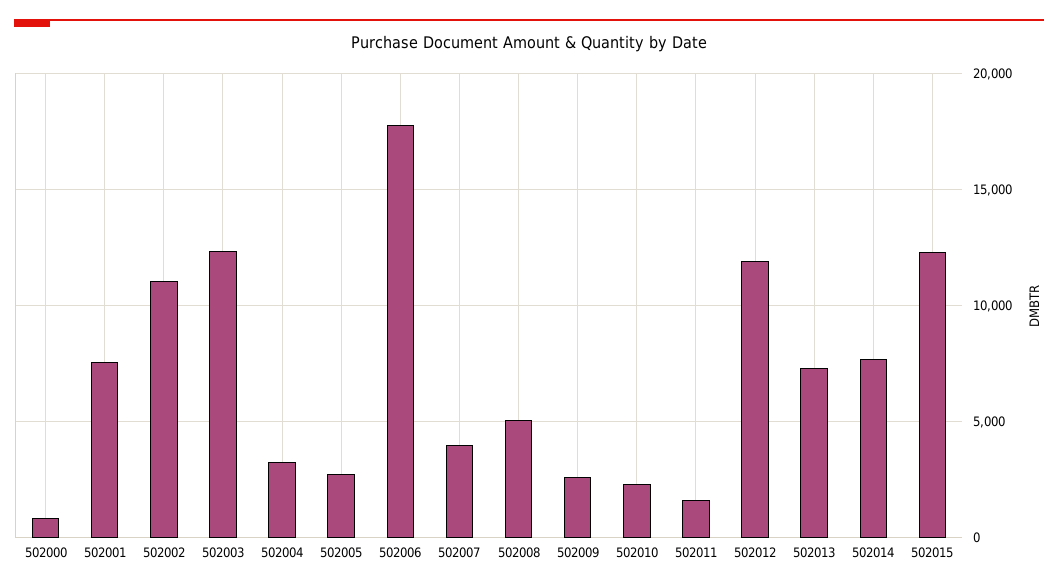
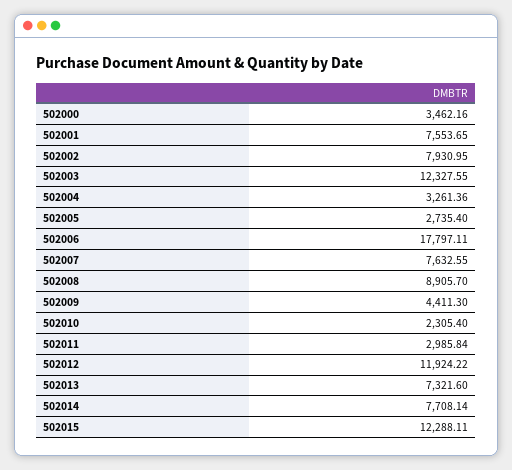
502000: 1000 -> 3462.16
502002: 11000 -> 7930.95
502007: 4000 -> 7632.55
502008: 5000 -> 8905.7
502009: 2500 -> 4411.3
502011: 1500 -> 2985.84

